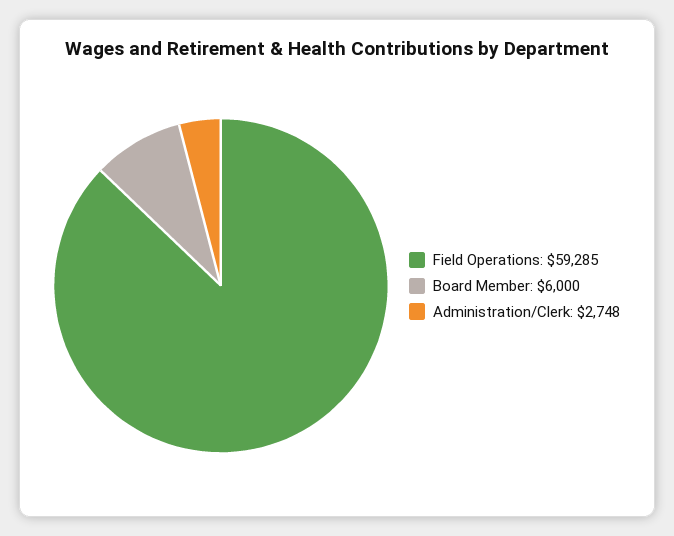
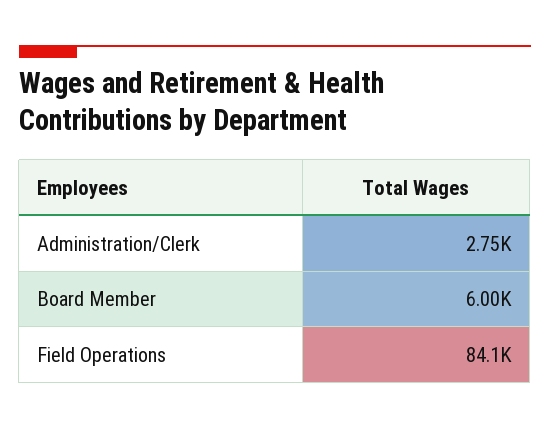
Field Operations: 59285 -> 84100

